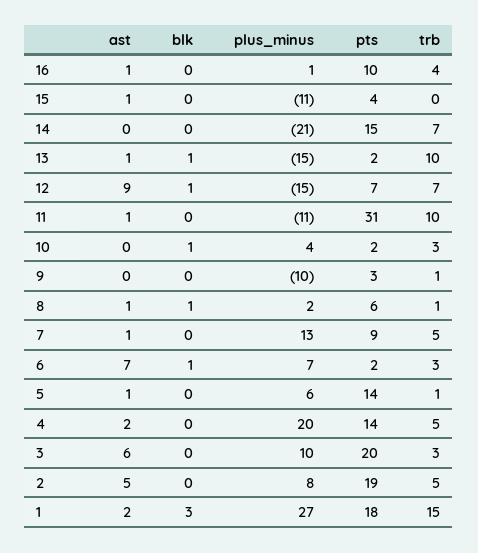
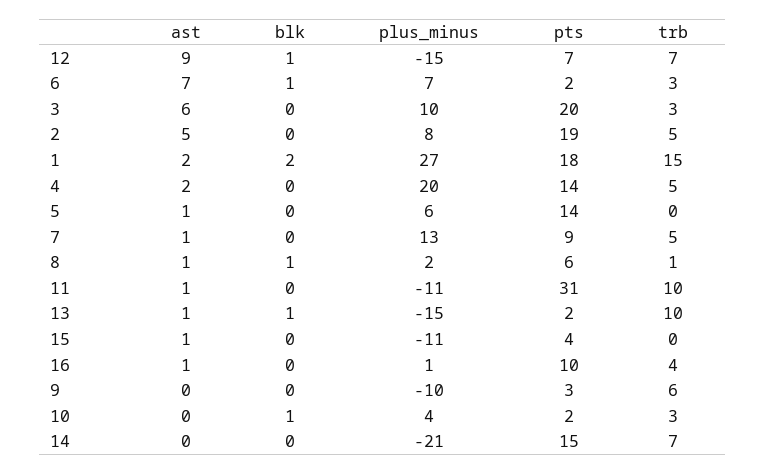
trb, 9: 1 -> 6
trb, 5: 1 -> 0
blk, 1: 3 -> 2

